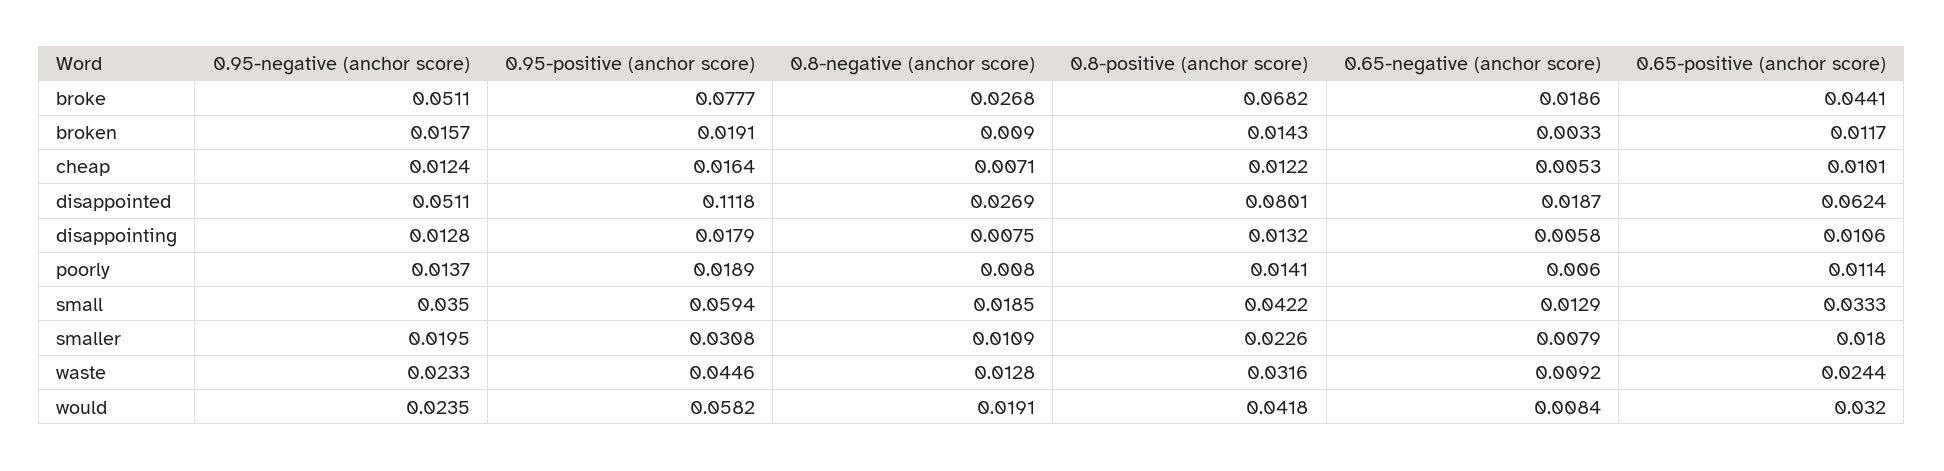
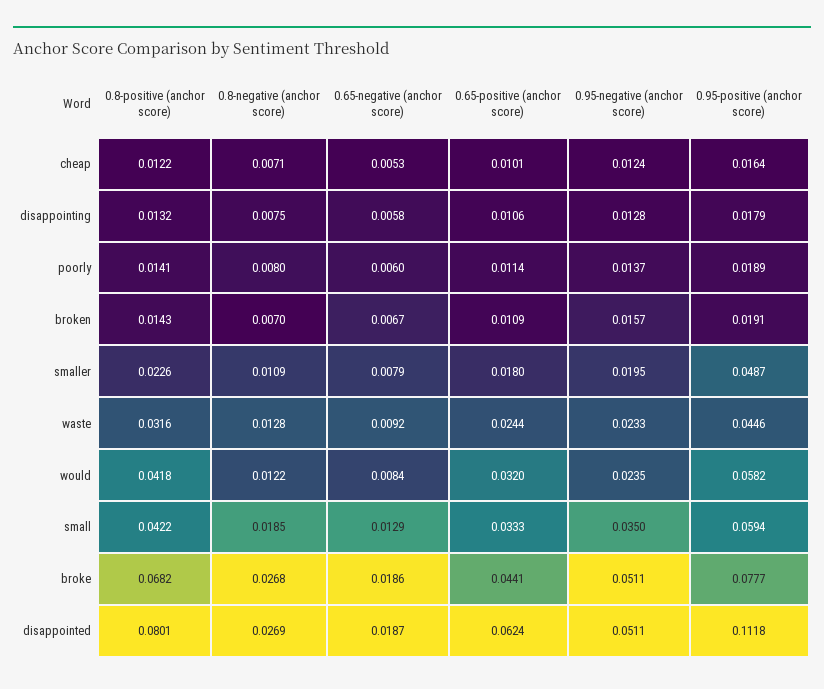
0.8-negative (anchor score), broken: 0.009 -> 0.007
0.65-negative (anchor score), broken: 0.0033 -> 0.0067
0.65-positive (anchor score), broken: 0.0117 -> 0.0109
0.95-positive (anchor score), smaller: 0.0308 -> 0.0487
0.8-negative (anchor score), would: 0.0191 -> 0.0122

